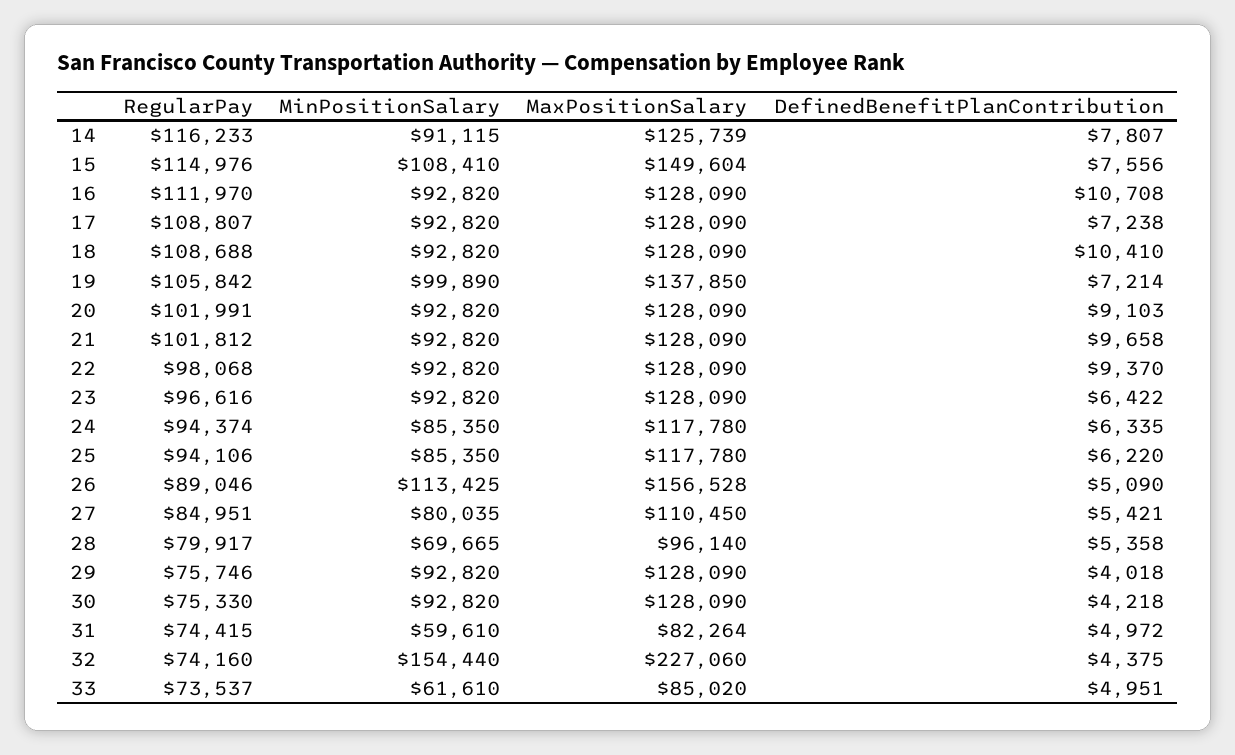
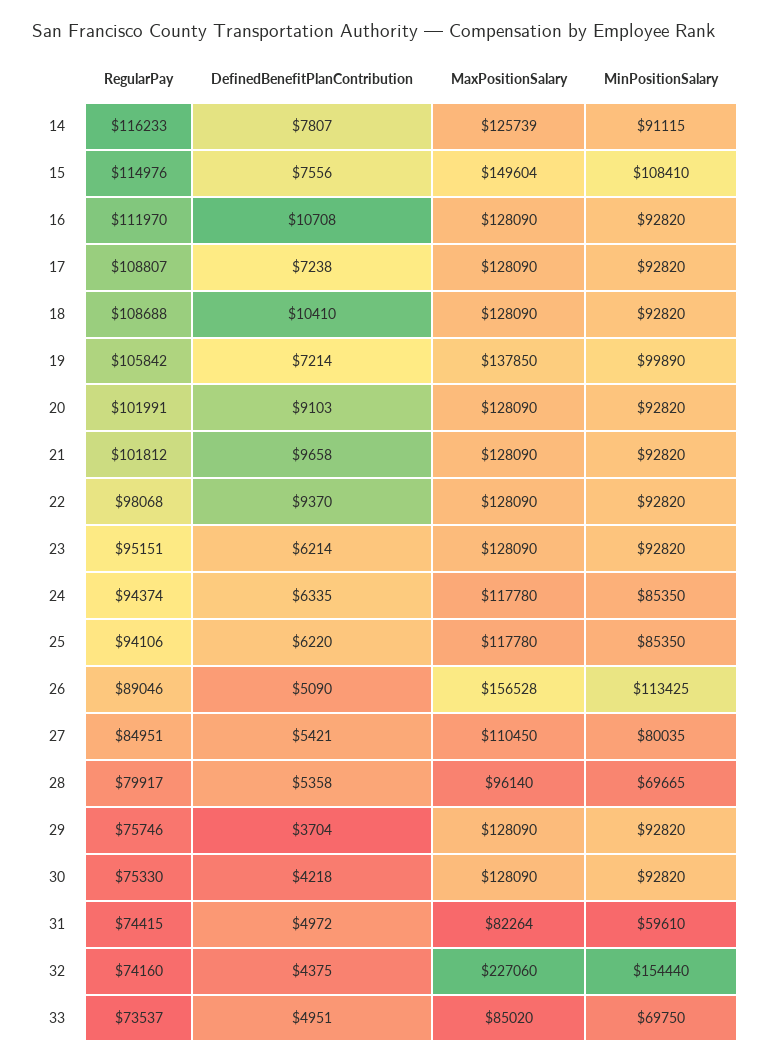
RegularPay, 23: 96616 -> 95151
DefinedBenefitPlanContribution, 23: 6422 -> 6214
DefinedBenefitPlanContribution, 29: 4018 -> 3704
MinPositionSalary, 33: 61610 -> 69750

